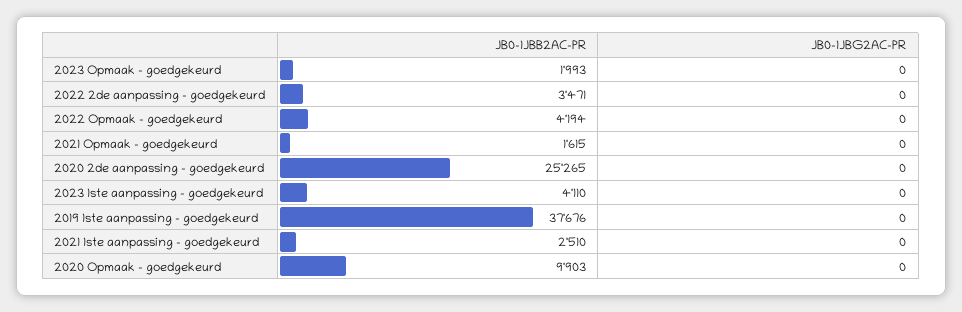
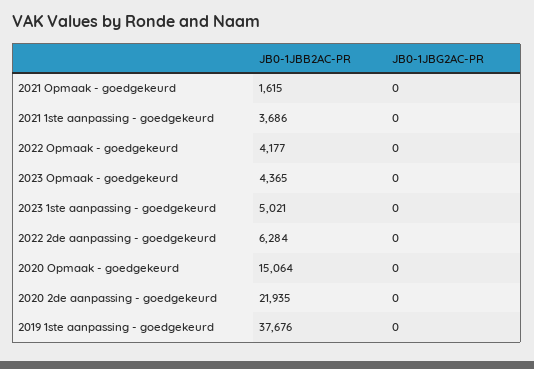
JB0-1JBB2AC-PR, 2023 Opmaak - goedgekeurd: 1993 -> 4365
JB0-1JBB2AC-PR, 2022 2de aanpassing - goedgekeurd: 3471 -> 6284
JB0-1JBB2AC-PR, 2022 Opmaak - goedgekeurd: 4194 -> 4177
JB0-1JBB2AC-PR, 2020 2de aanpassing - goedgekeurd: 25265 -> 21935
JB0-1JBB2AC-PR, 2023 1ste aanpassing - goedgekeurd: 4110 -> 5021
JB0-1JBB2AC-PR, 2021 1ste aanpassing - goedgekeurd: 2510 -> 3686
JB0-1JBB2AC-PR, 2020 Opmaak - goedgekeurd: 9903 -> 15064

